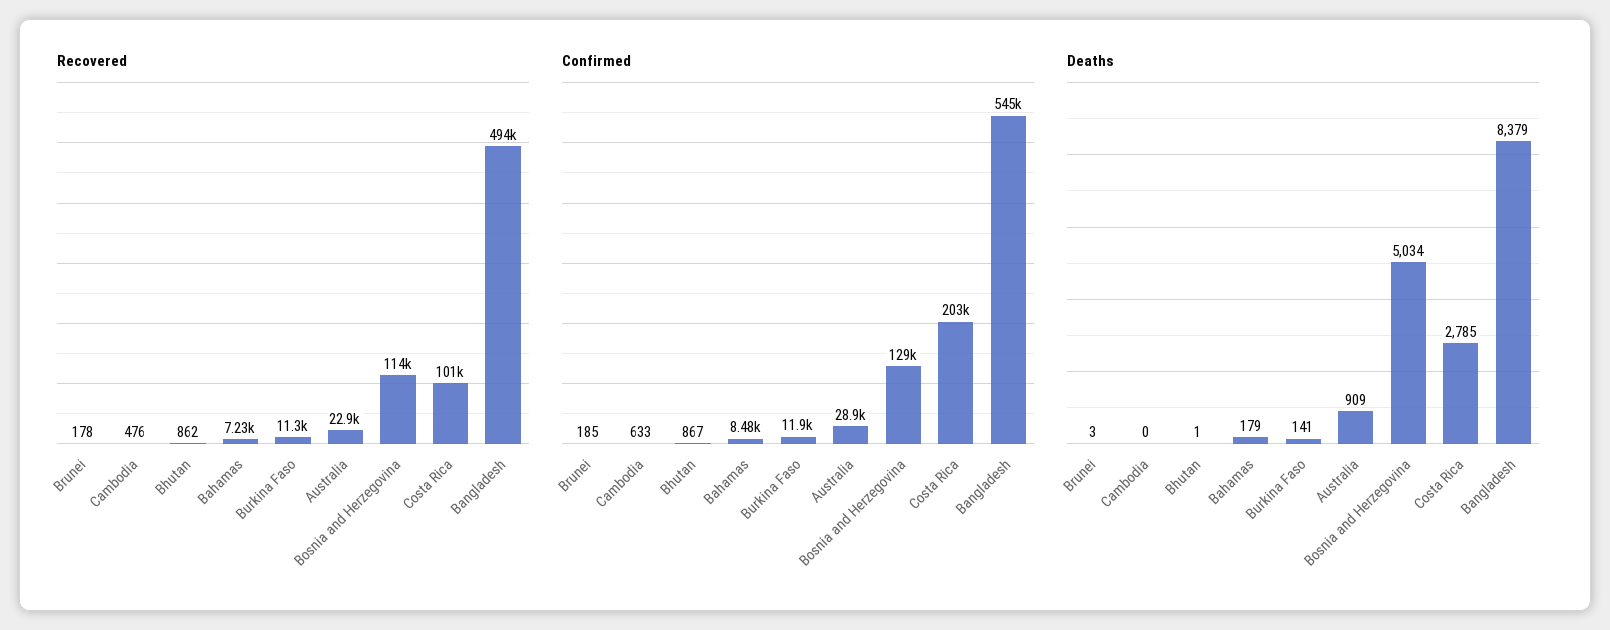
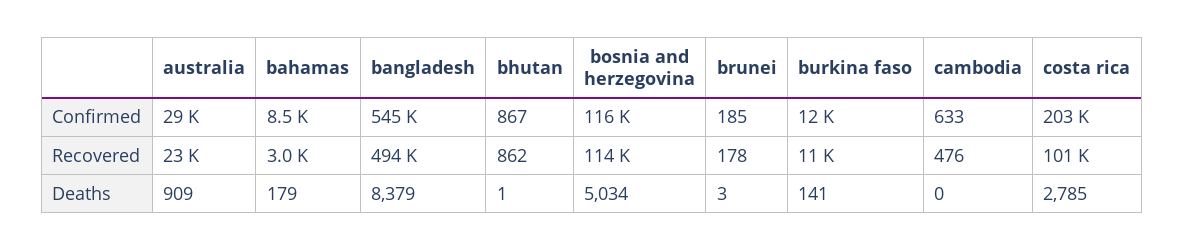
Recovered, Bahamas: 7230 -> 3000
Confirmed, Bosnia and Herzegovina: 129000 -> 116000

